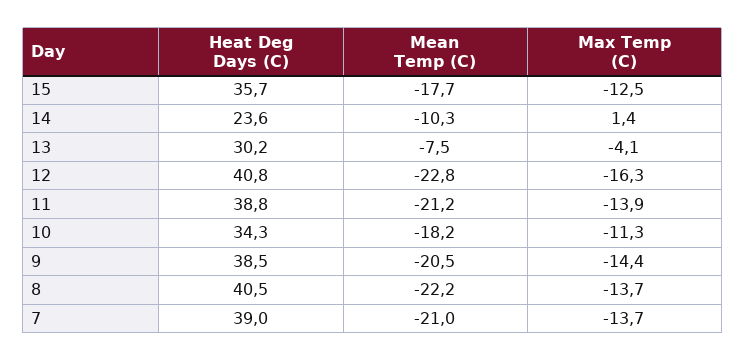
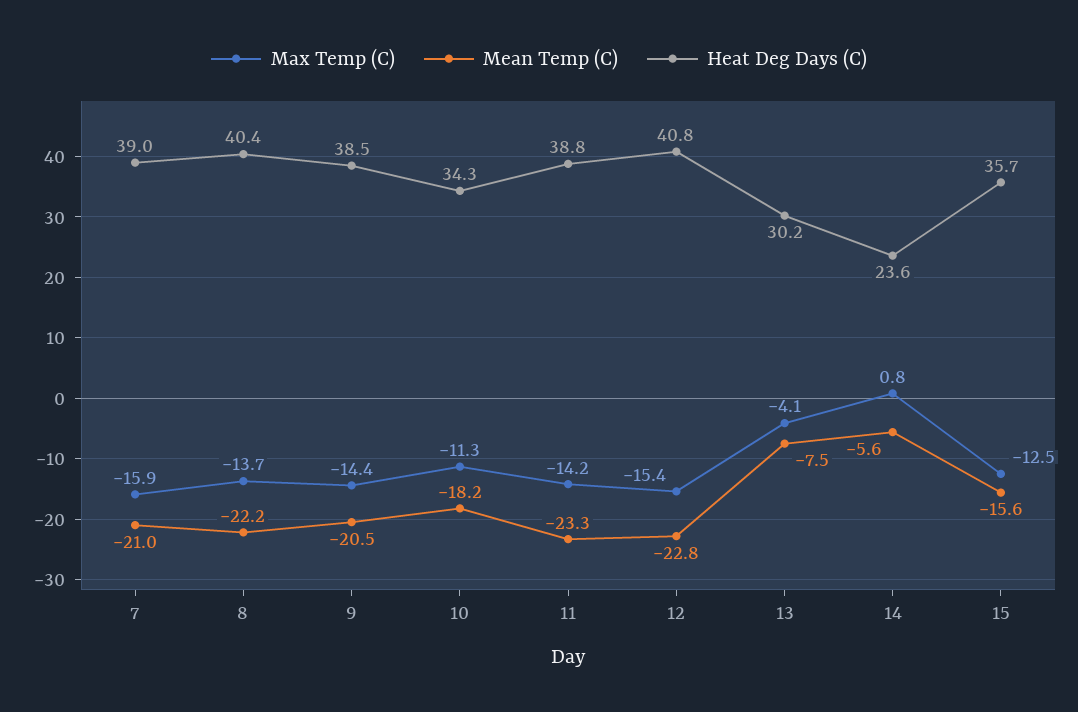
Mean Temp (C), 15: -17.7 -> -15.6
Mean Temp (C), 14: -10.3 -> -5.6
Max Temp (C), 14: 1.4 -> 0.8
Max Temp (C), 12: -16.3 -> -15.4
Mean Temp (C), 11: -21.2 -> -23.3
Max Temp (C), 11: -13.9 -> -14.2
Heat Deg Days (C), 8: 40.5 -> 40.4
Max Temp (C), 7: -13.7 -> -15.9

